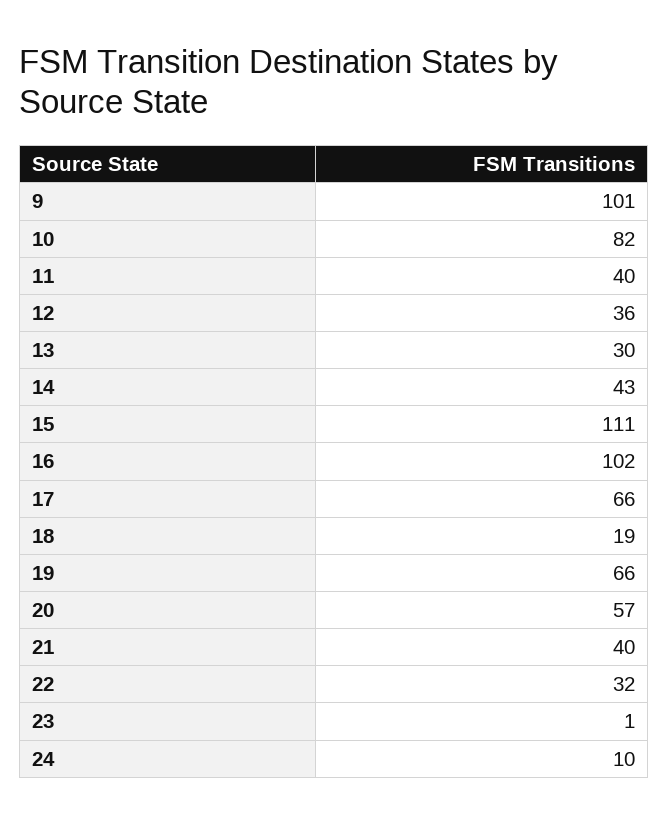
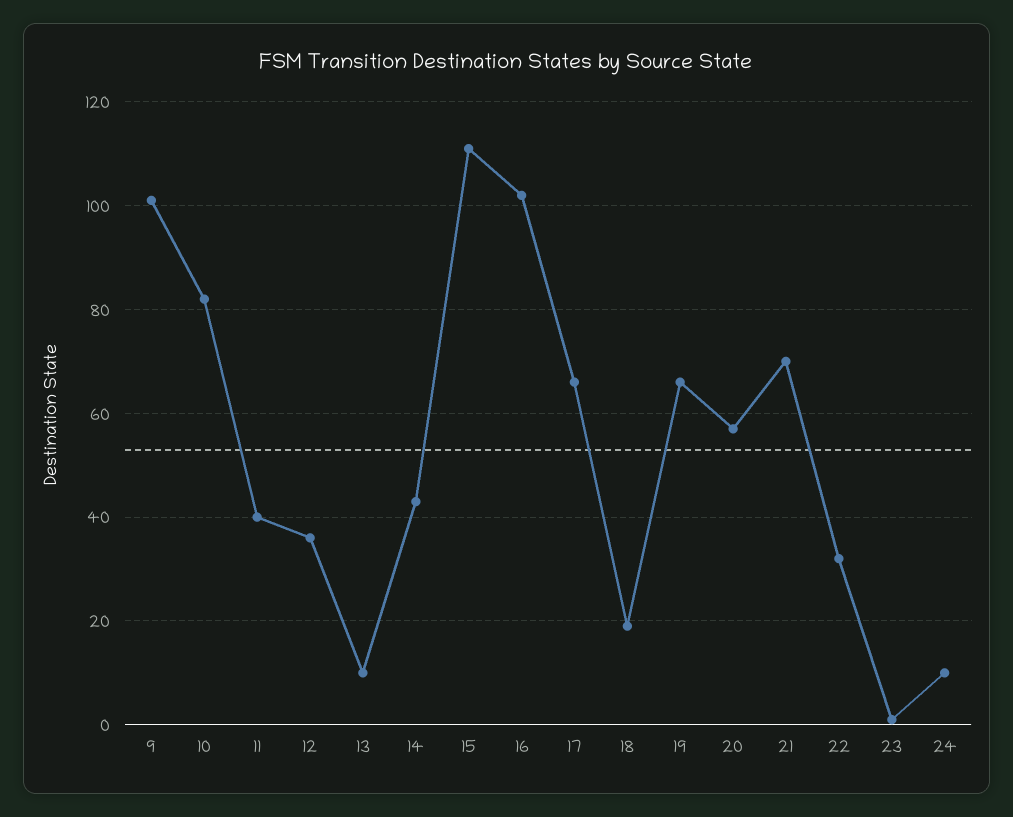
13: 30 -> 10
21: 40 -> 70

